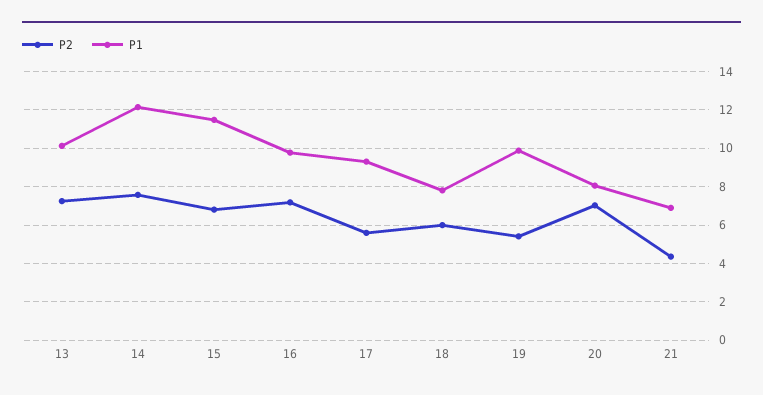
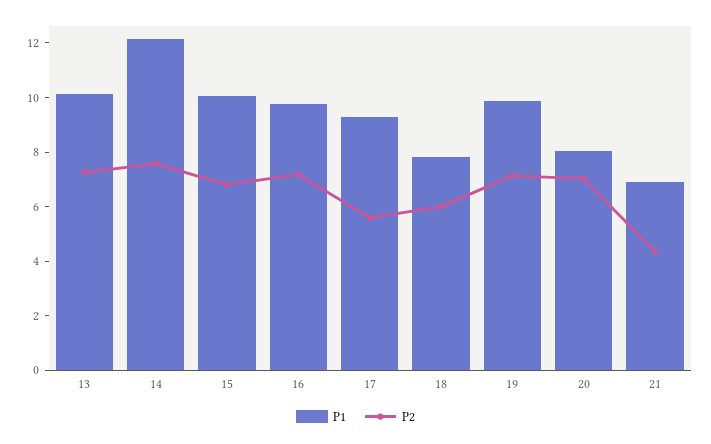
P1, 15: 11.5 -> 10
P2, 19: 5.5 -> 7

